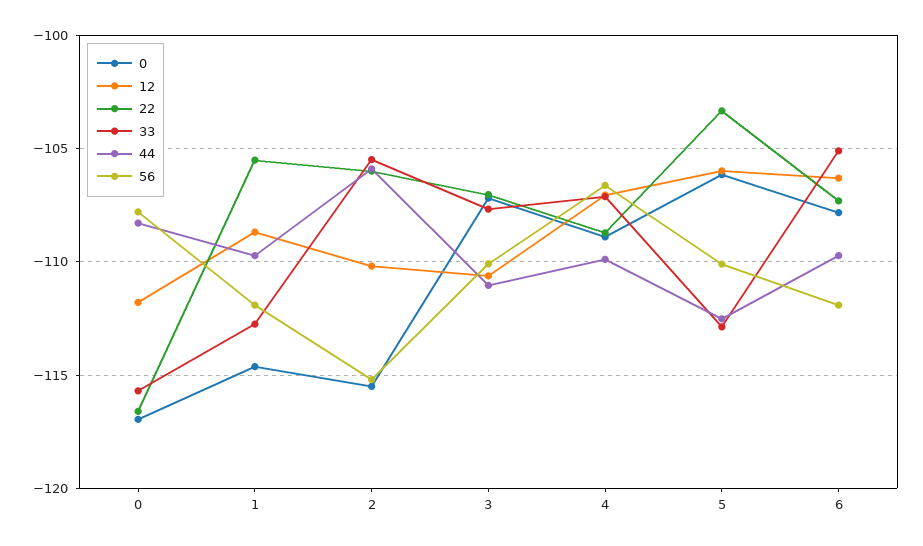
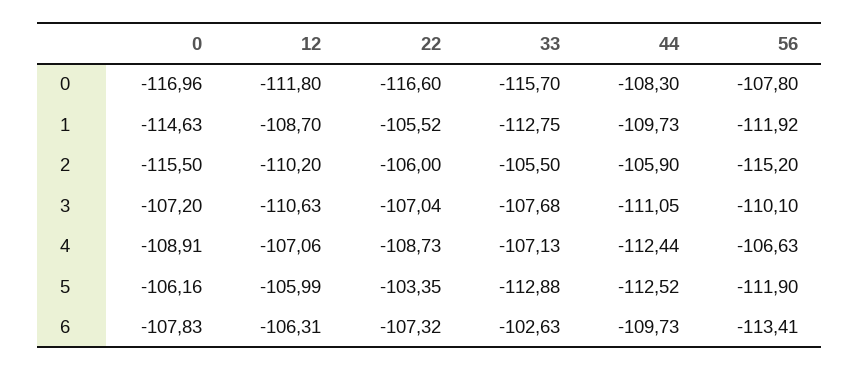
44, 4: -110 -> -112.44
56, 5: -110 -> -111.9
33, 6: -105 -> -102.63
56, 6: -112 -> -113.41

